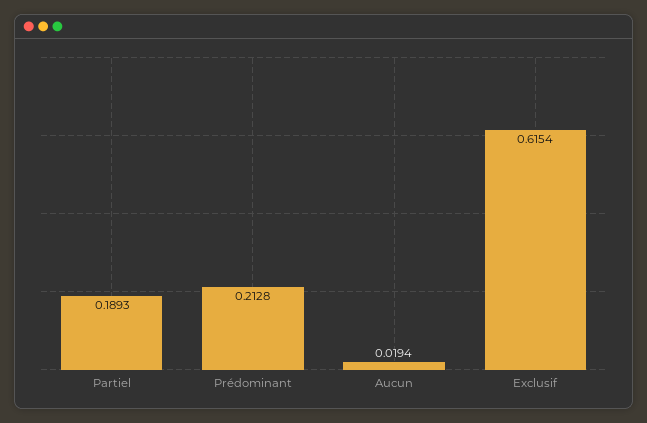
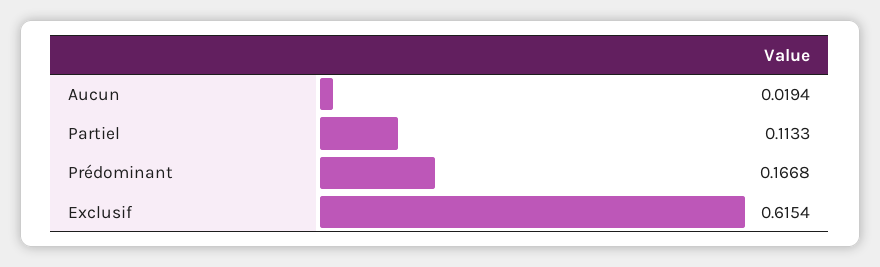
Partiel: 0.1893 -> 0.1133
Prédominant: 0.2128 -> 0.1668

